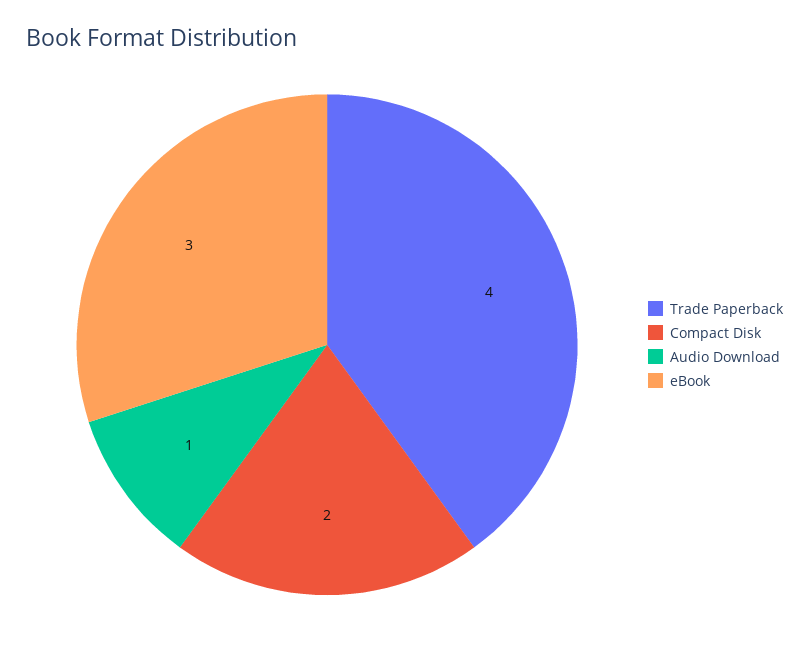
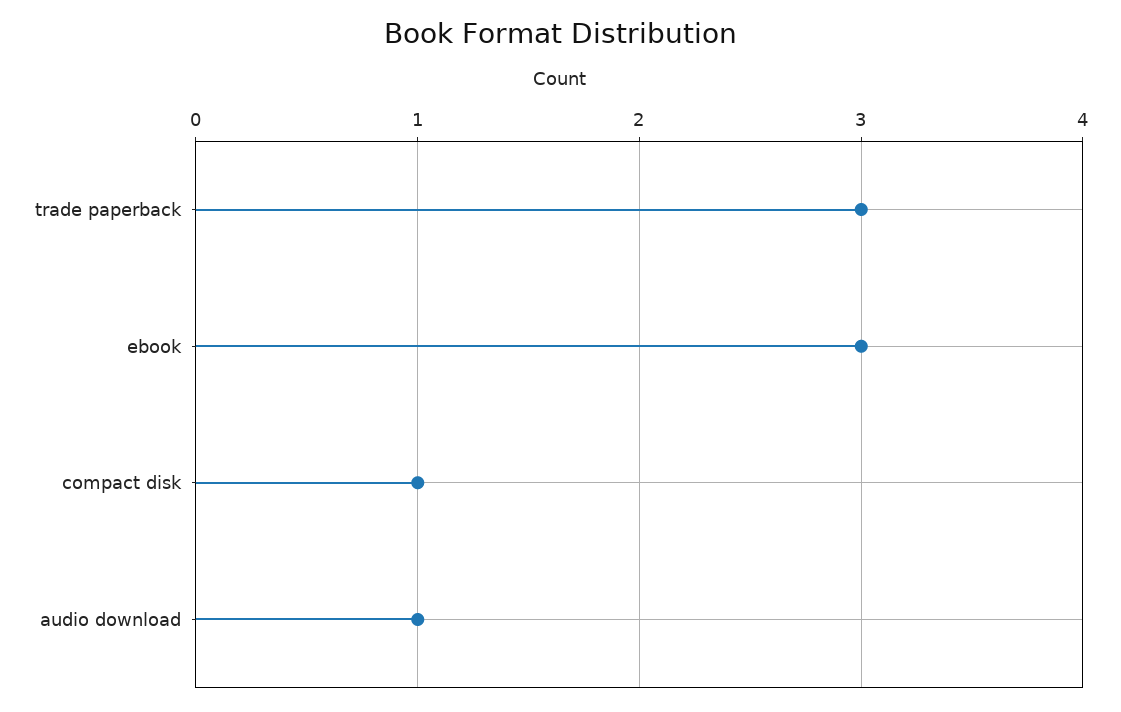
Trade Paperback: 4 -> 3
Compact Disk: 2 -> 1

